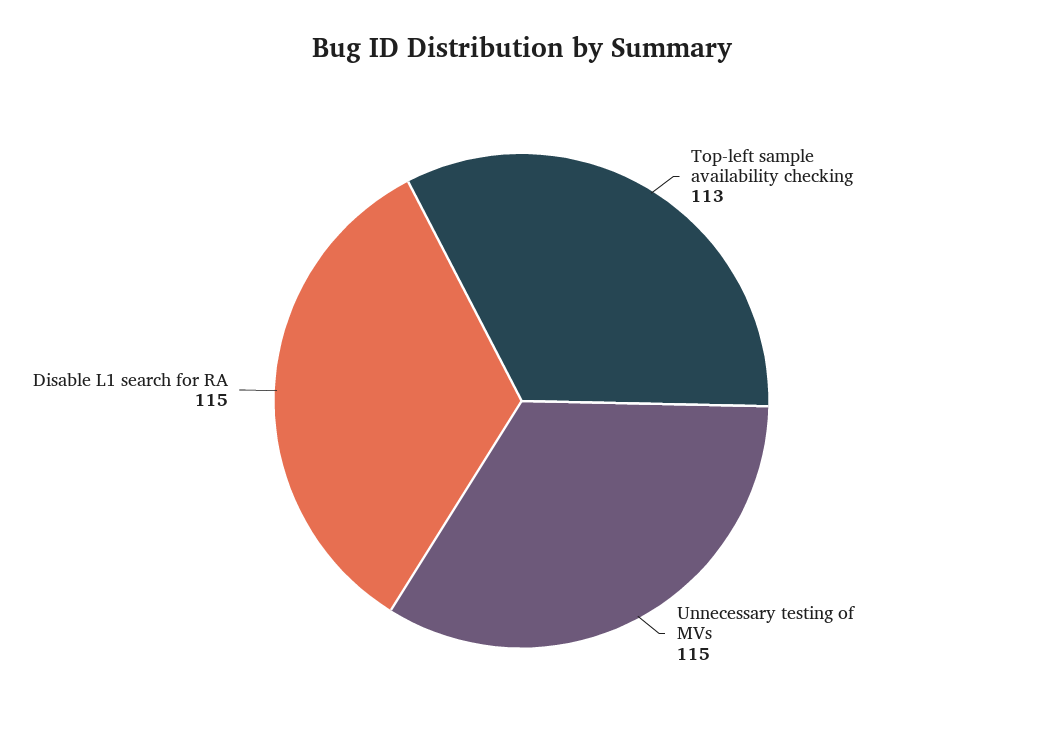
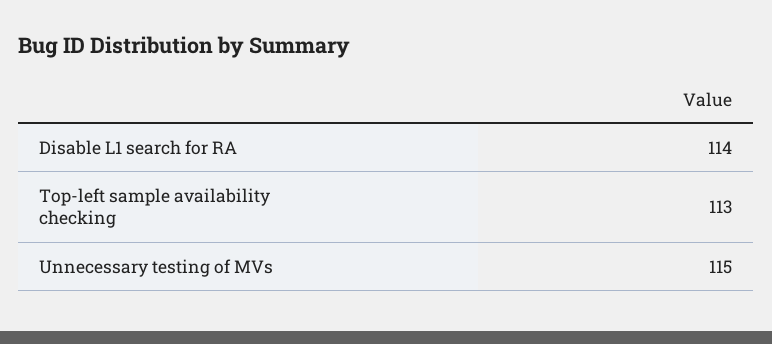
Disable L1 search for RA: 115 -> 114

